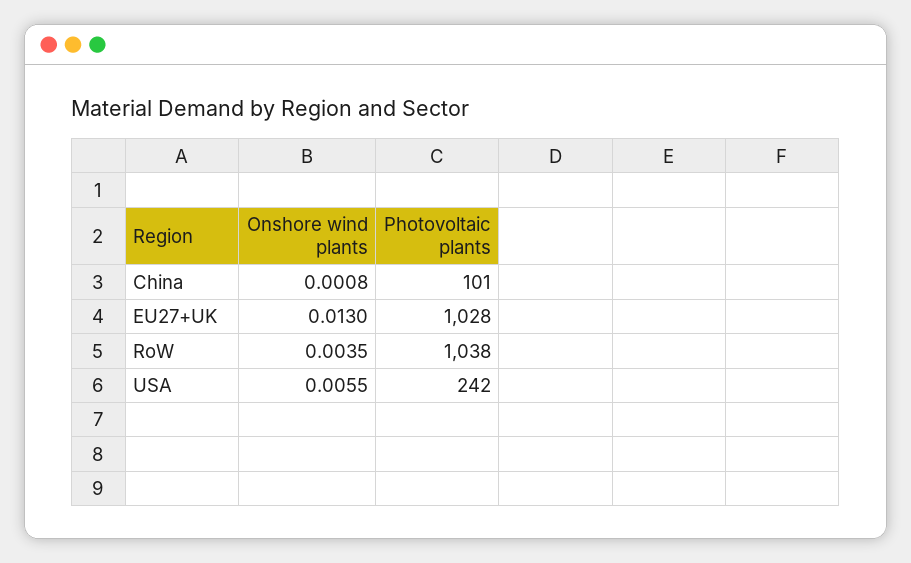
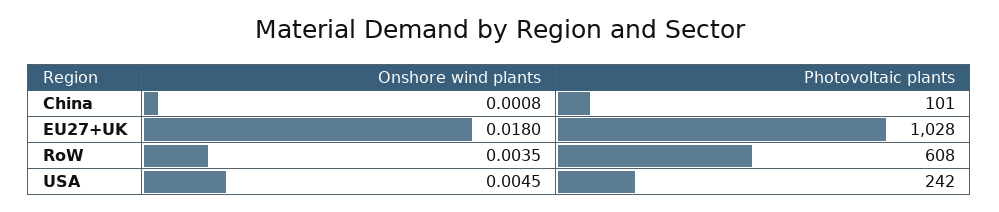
Onshore wind plants, EU27+UK: 0.013 -> 0.018
Photovoltaic plants, RoW: 1038 -> 608
Onshore wind plants, USA: 0.0055 -> 0.0045

